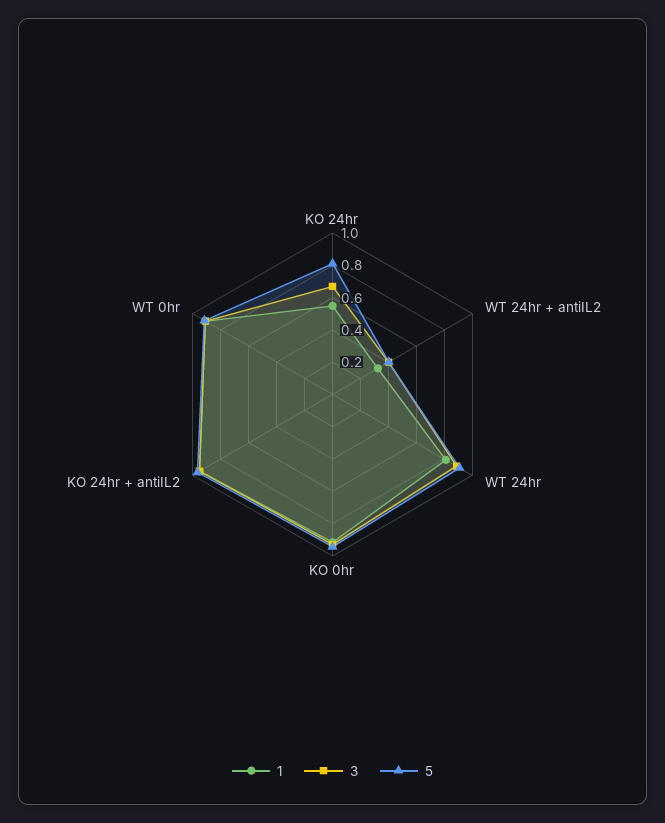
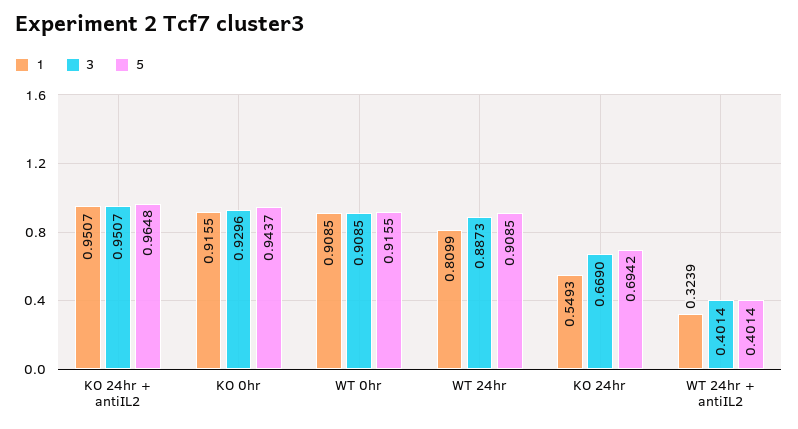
5, KO 24hr: 0.8 -> 0.6942

